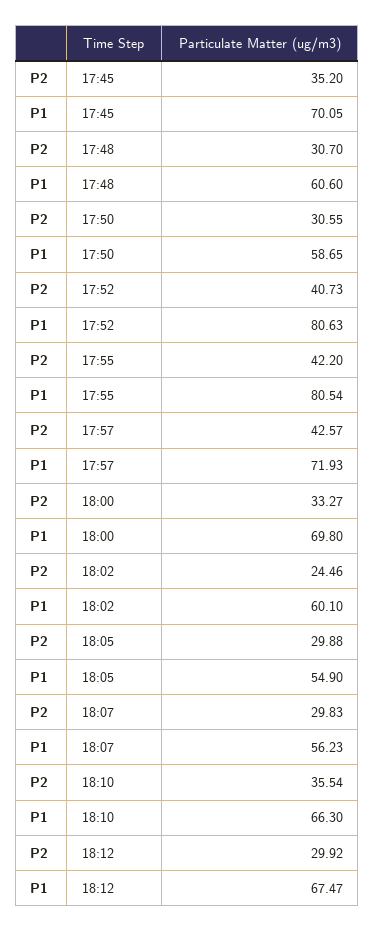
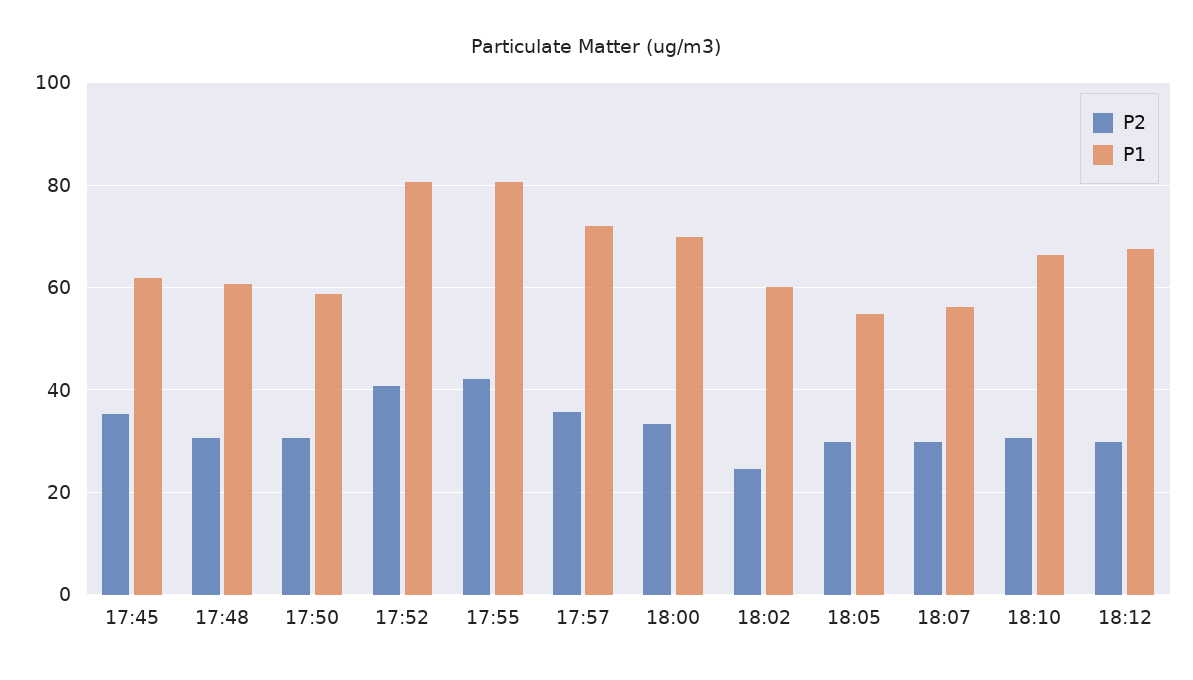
P1, 17:45: 70.05 -> 62
P2, 17:57: 42.57 -> 36
P2, 18:10: 35.54 -> 30

